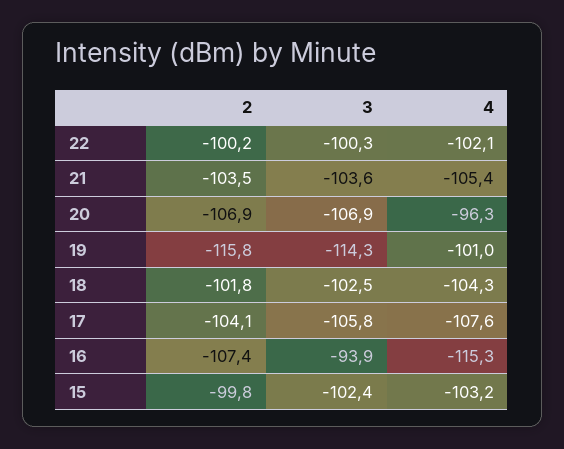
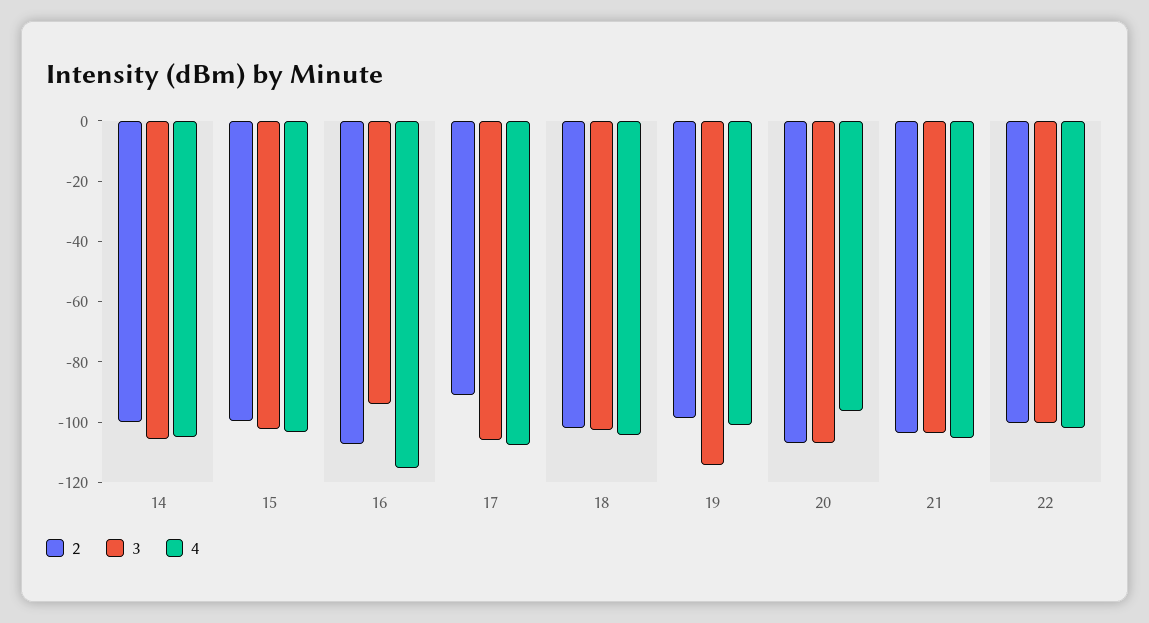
2, 19: -115.8 -> -100
2, 17: -104.1 -> -90
2, 14: none -> -100
3, 14: none -> -105
4, 14: none -> -105

